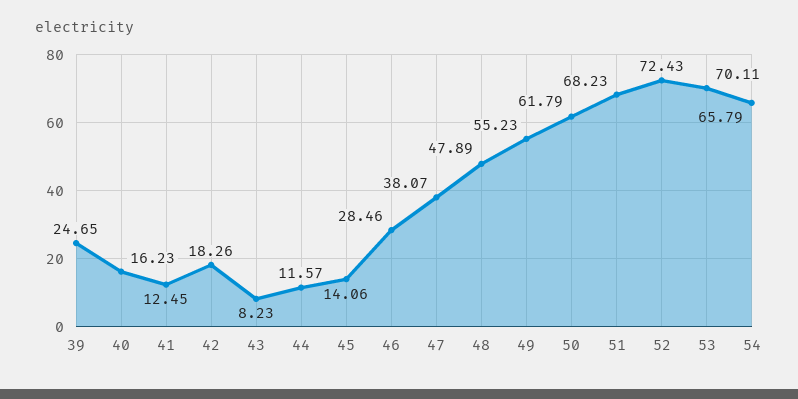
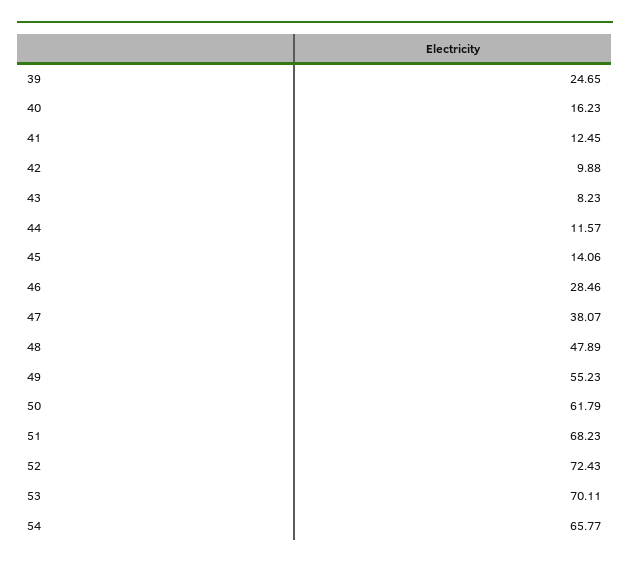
42: 18.26 -> 9.88
54: 65.79 -> 65.77

